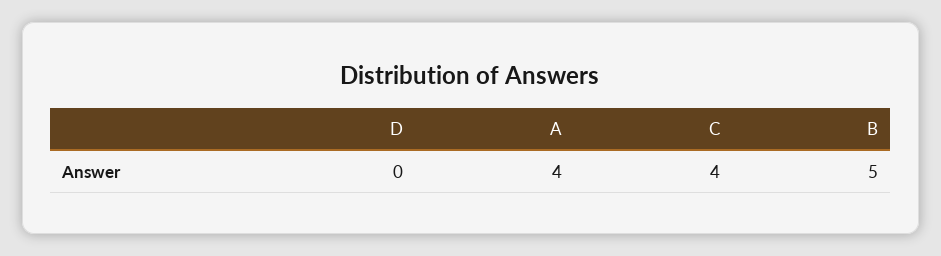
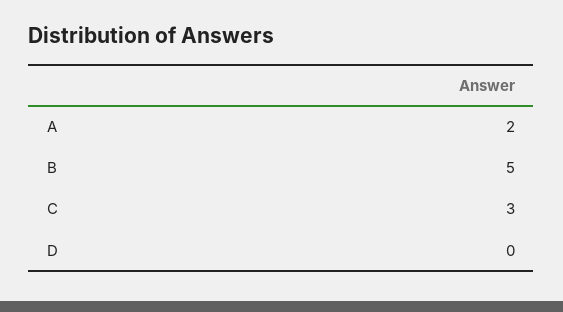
A: 4 -> 2
C: 4 -> 3

